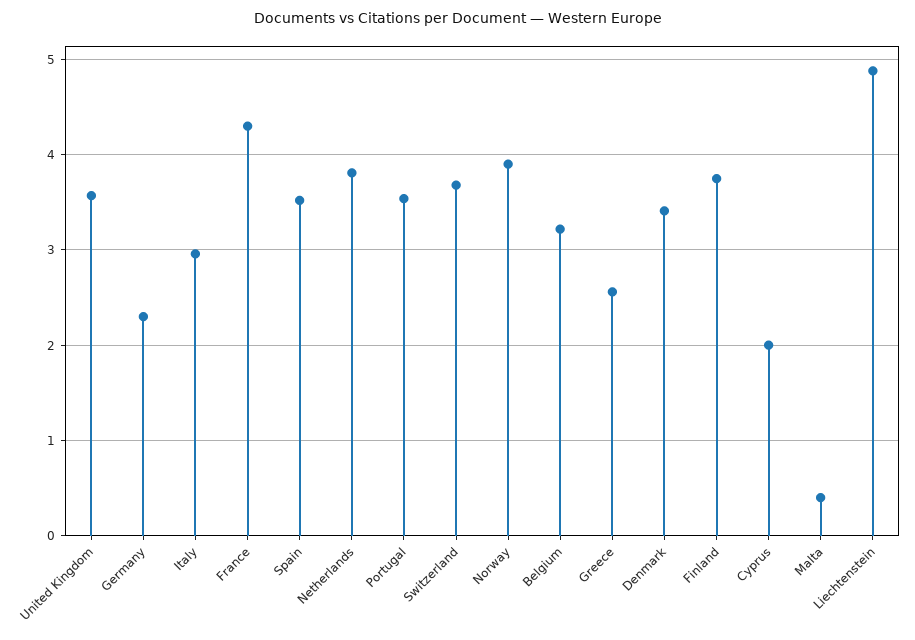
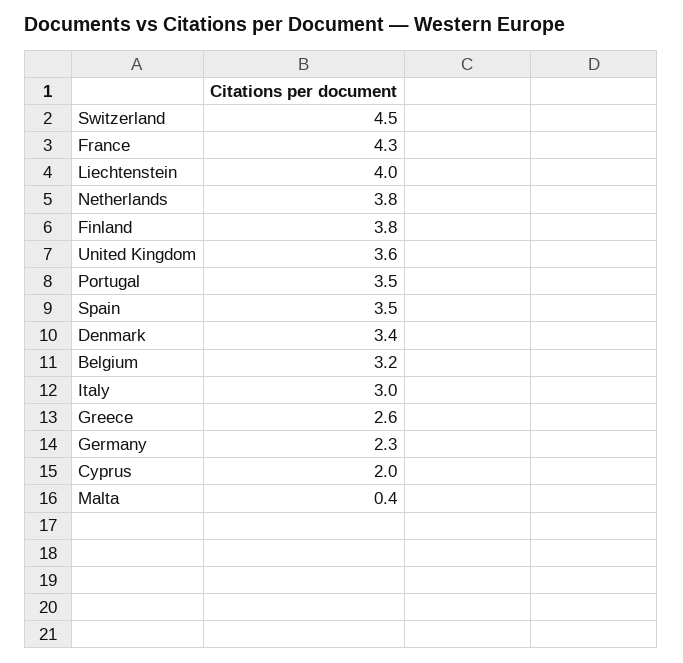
Switzerland: 3.7 -> 4.5
Norway: 3.9 -> none
Liechtenstein: 4.9 -> 4

